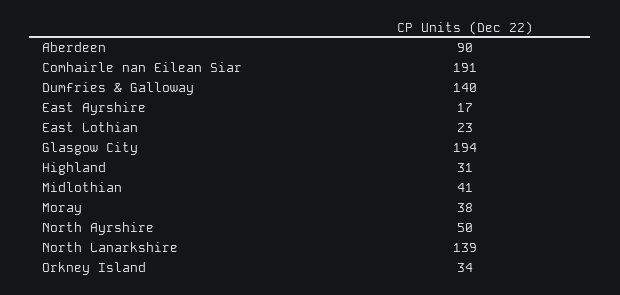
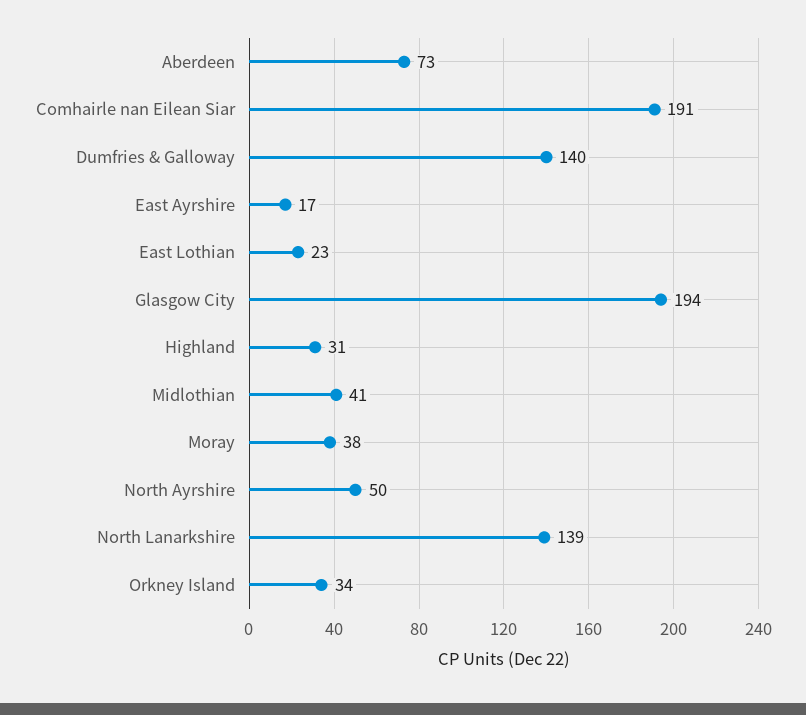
Aberdeen: 90 -> 73

